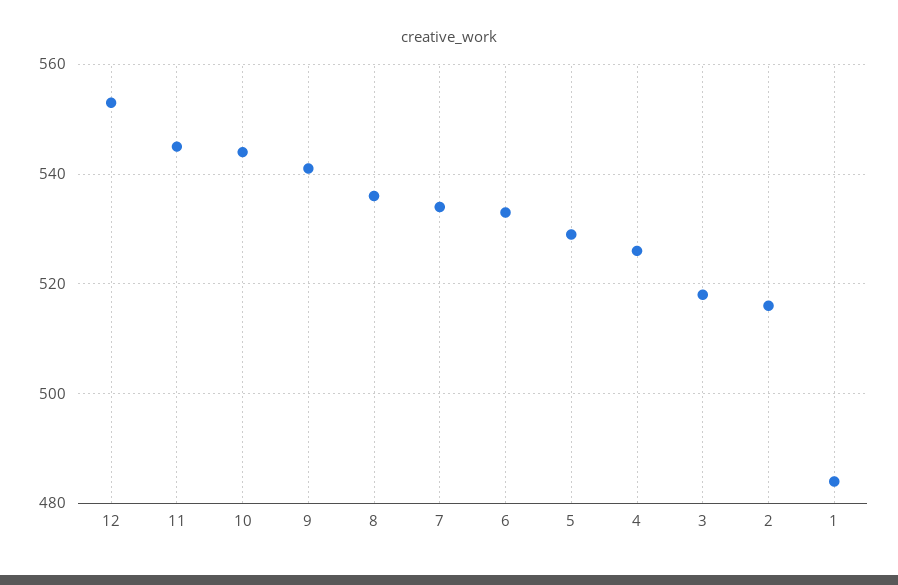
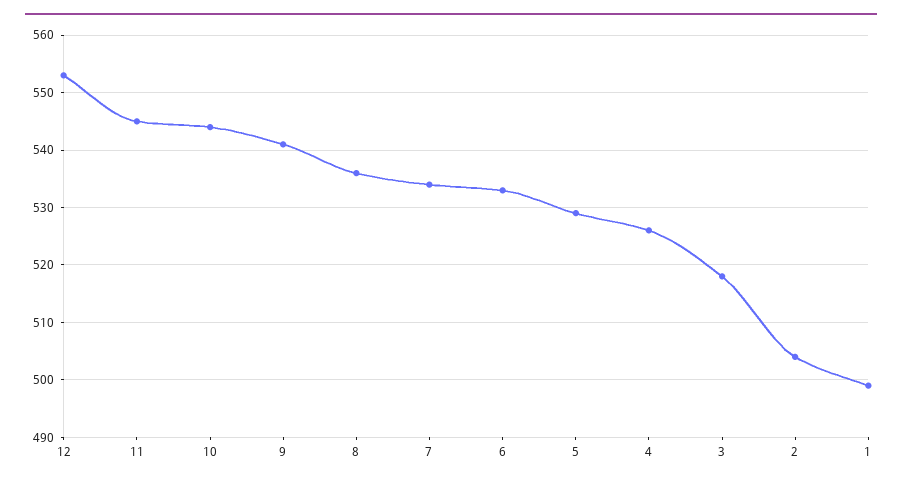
2: 515 -> 505
1: 485 -> 500

